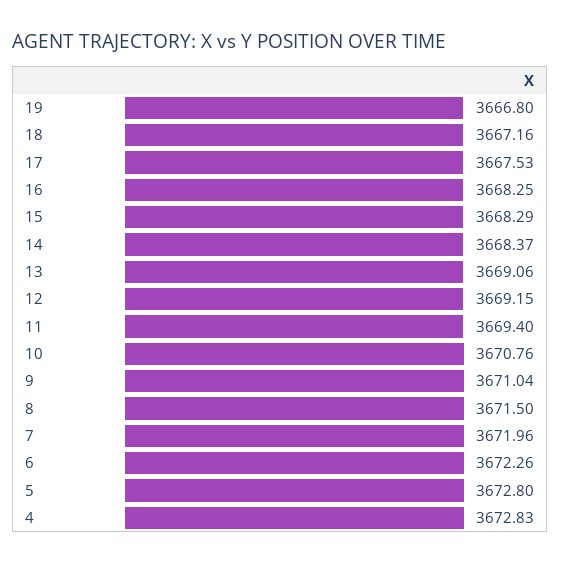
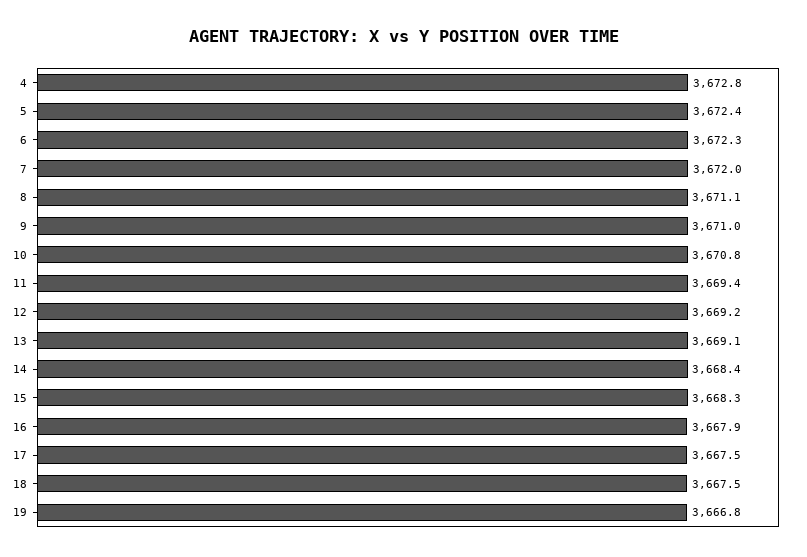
18: 3667.16 -> 3667.5
16: 3668.25 -> 3667.9
8: 3671.5 -> 3671.1
5: 3672.8 -> 3672.4

